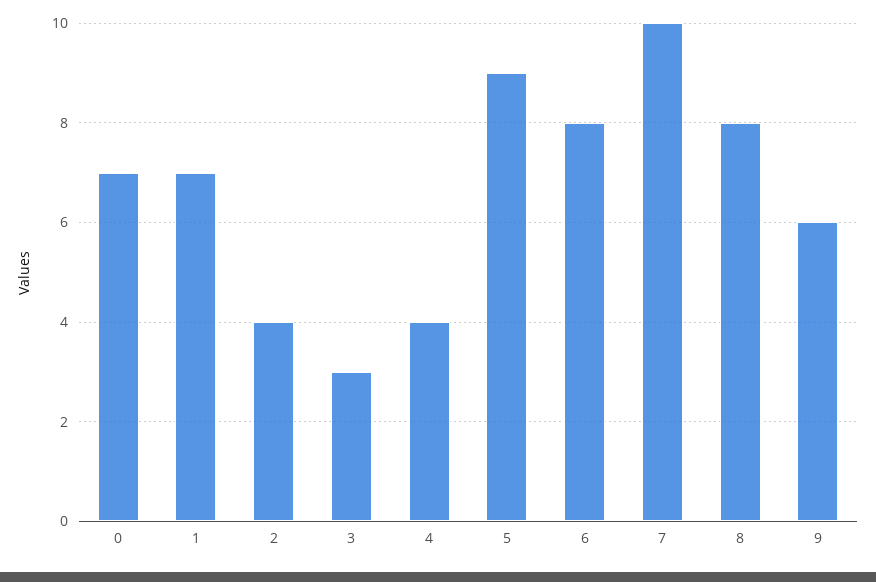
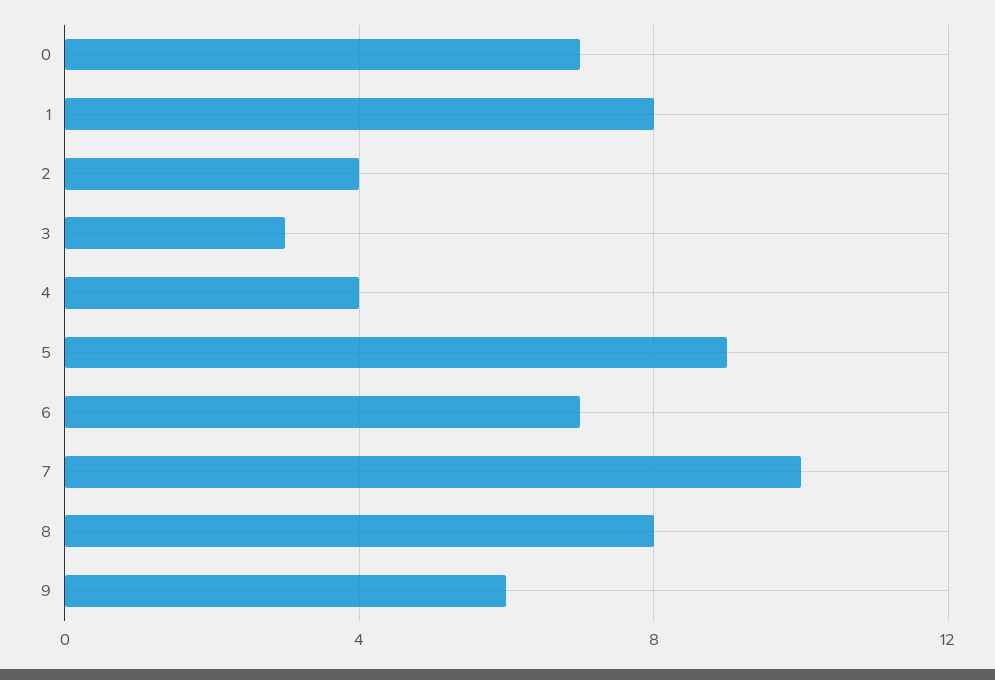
1: 7 -> 8
6: 8 -> 7

